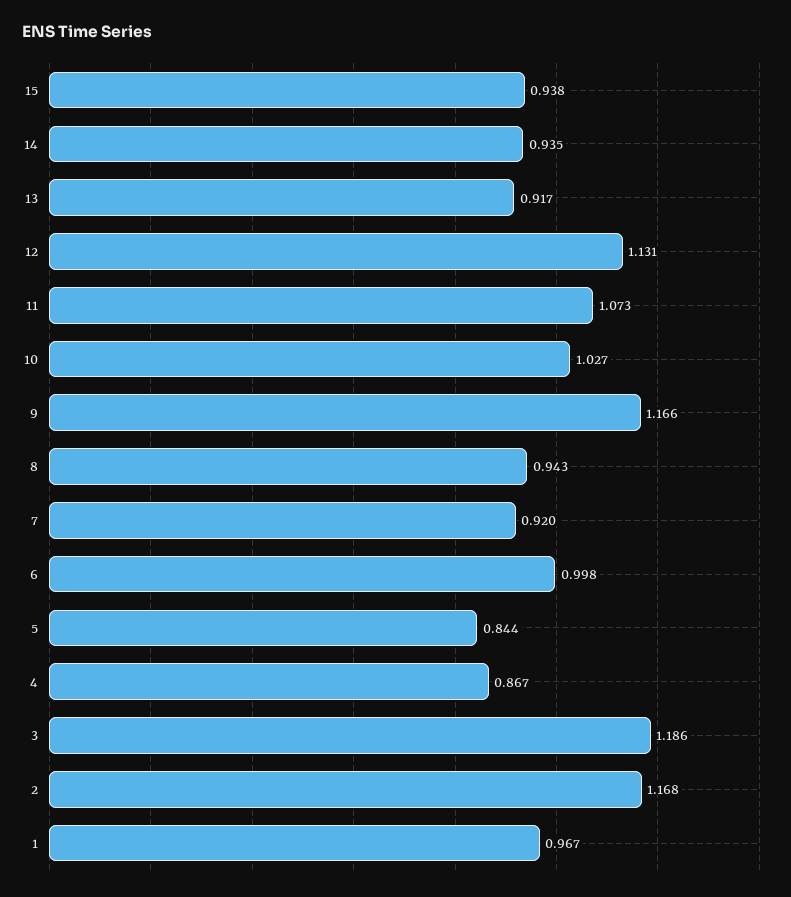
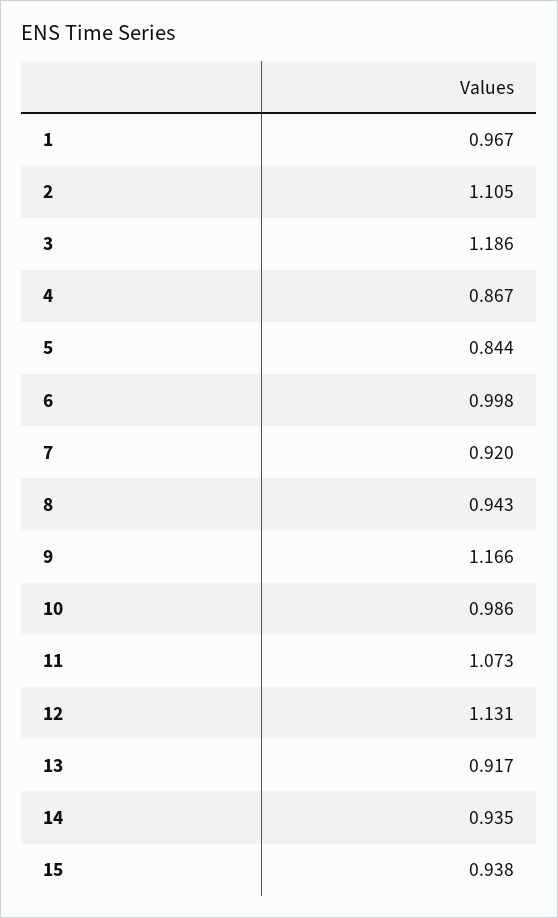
10: 1.027 -> 0.986
2: 1.168 -> 1.105

